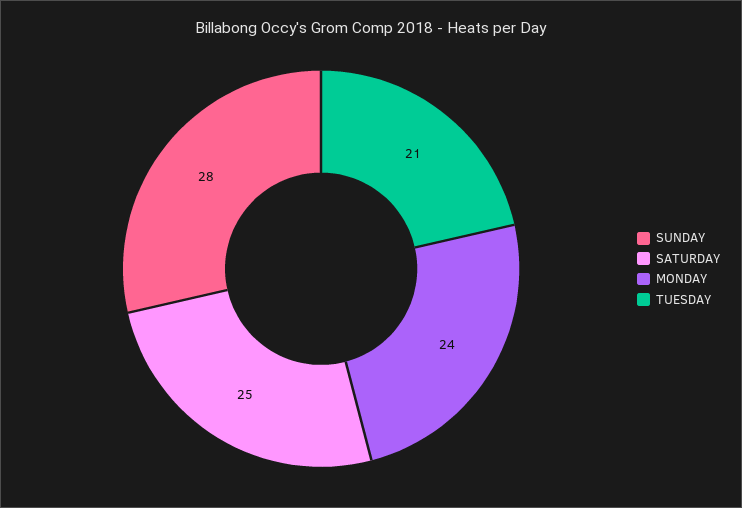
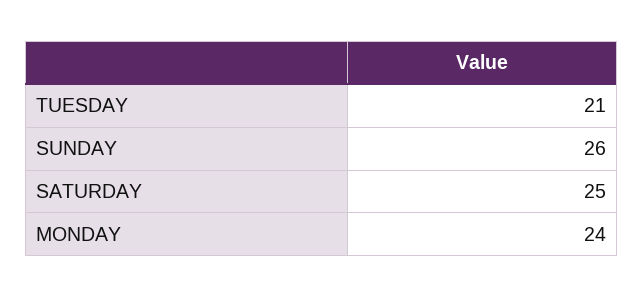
SUNDAY: 28 -> 26

